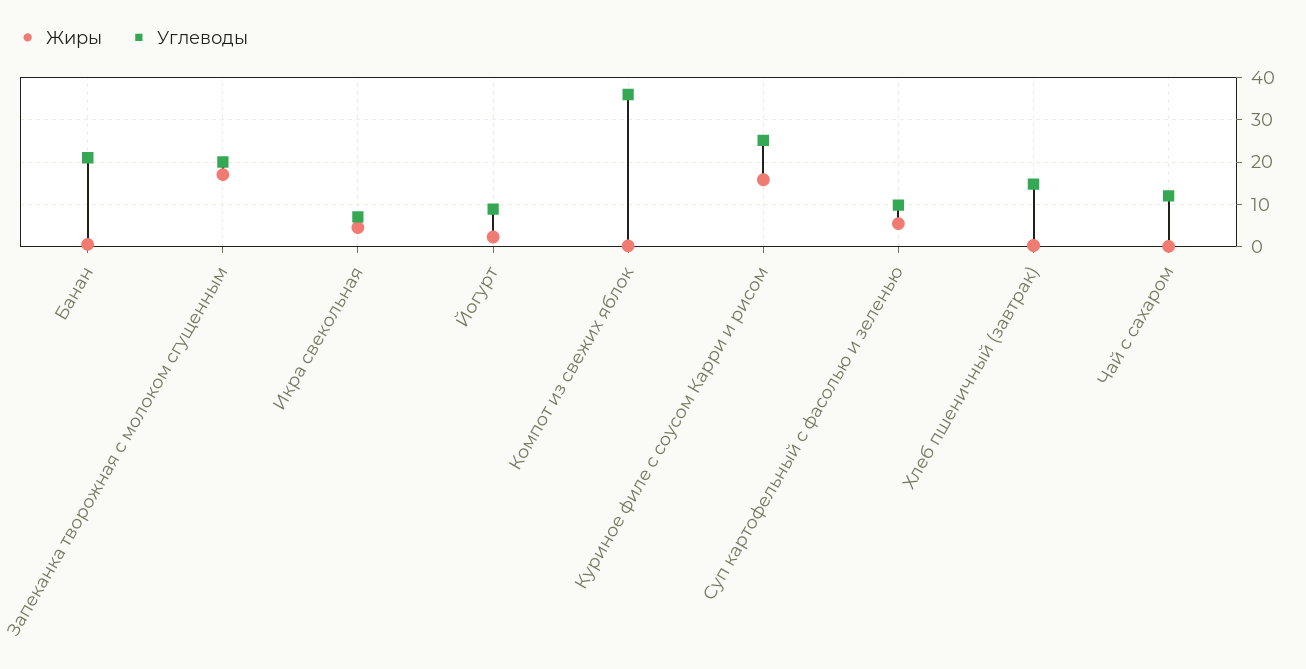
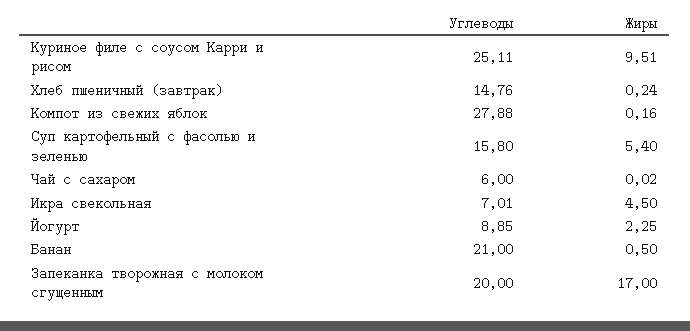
Углеводы, Компот из свежих яблок: 36 -> 27.88
Жиры, Куриное филе с соусом Карри и рисом: 16 -> 9.51
Углеводы, Суп картофельный с фасолью и зеленью: 10 -> 15.8
Углеводы, Чай с сахаром: 12 -> 6

